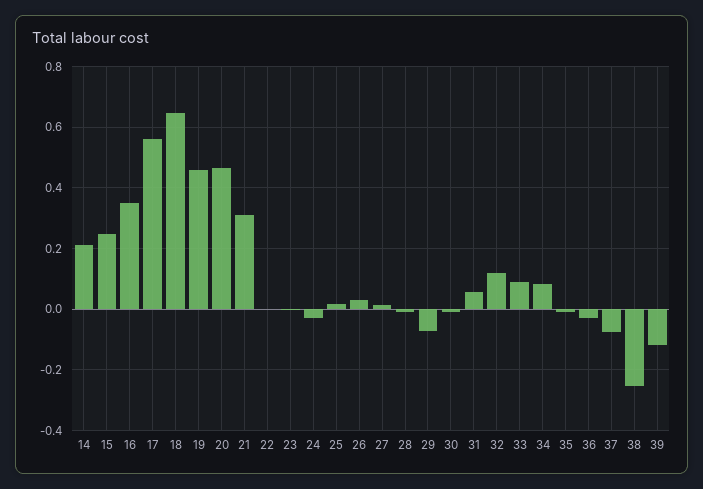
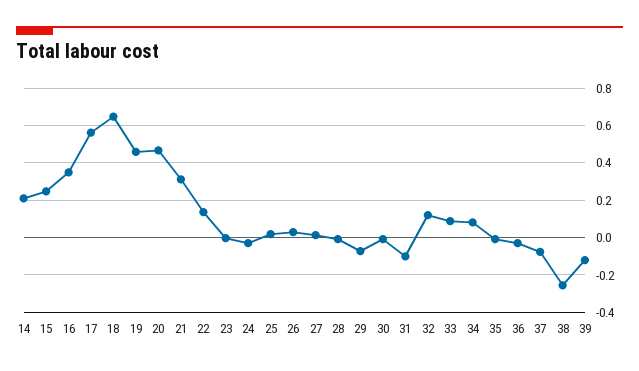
22: 0 -> 0.15
31: 0.06 -> -0.1

